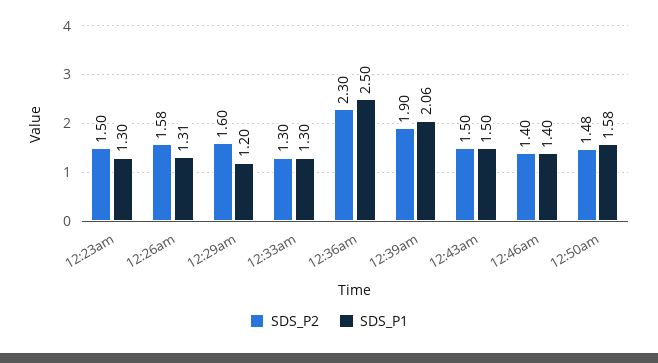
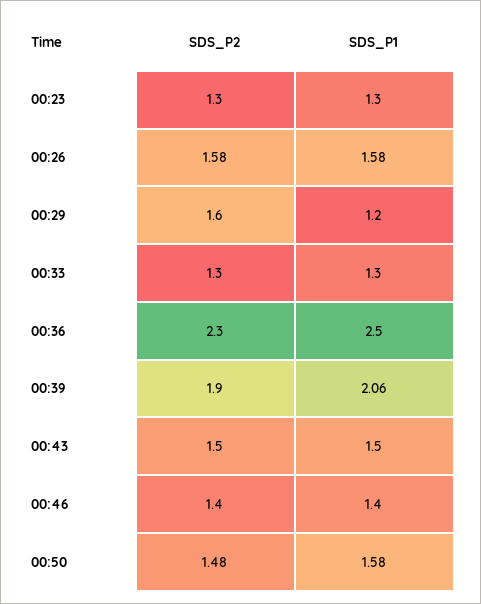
SDS_P2, 12:23am: 1.5 -> 1.3
SDS_P1, 12:26am: 1.31 -> 1.58

